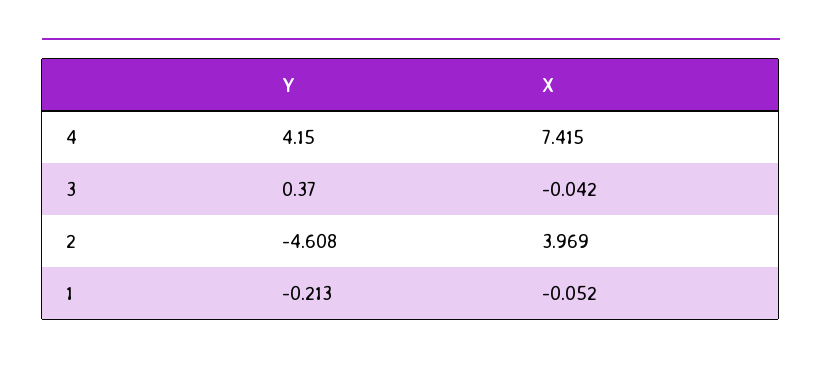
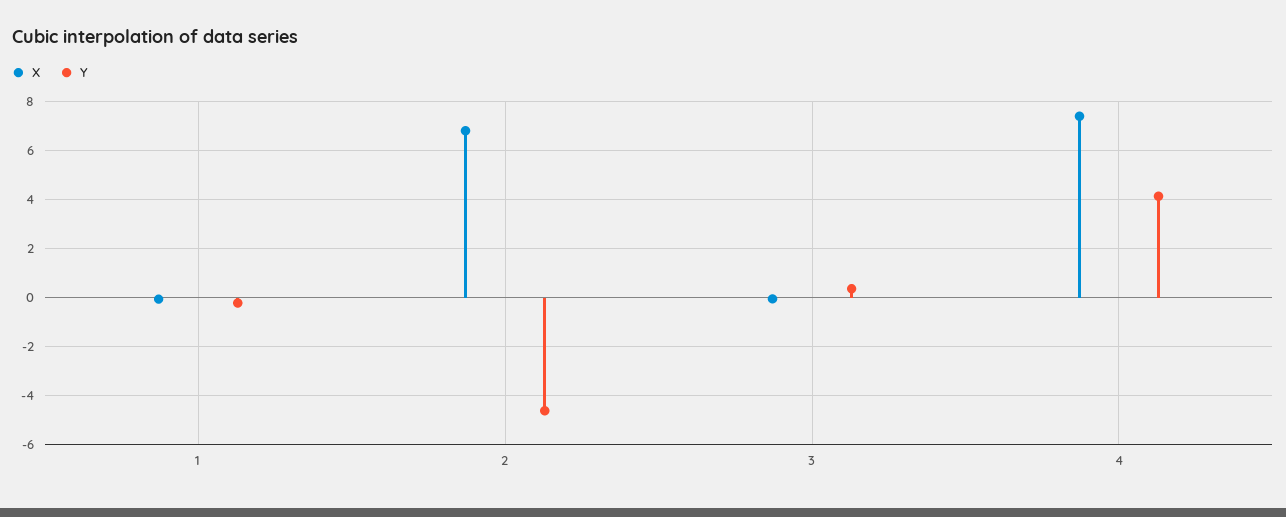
X, 2: 3.969 -> 6.75

